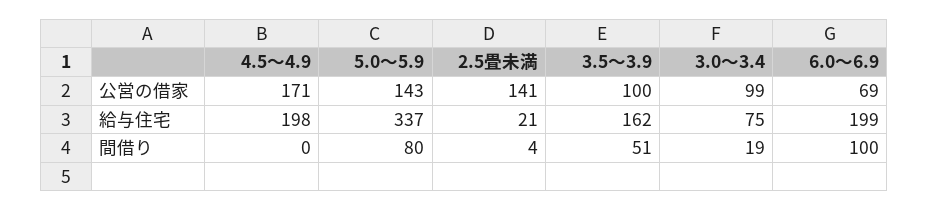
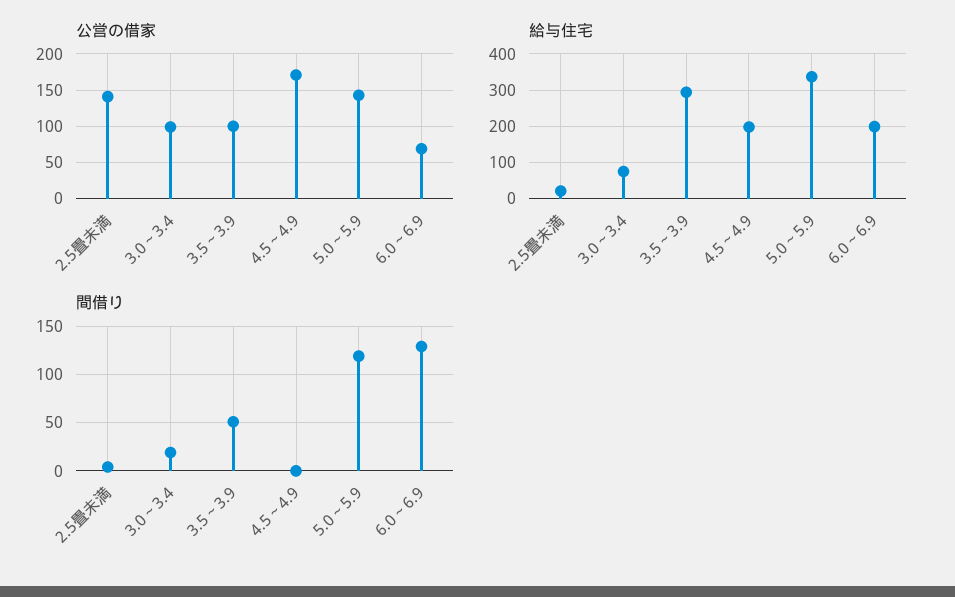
給与住宅, 3.5～3.9: 162 -> 300
間借り, 5.0～5.9: 80 -> 120
間借り, 6.0～6.9: 100 -> 130

